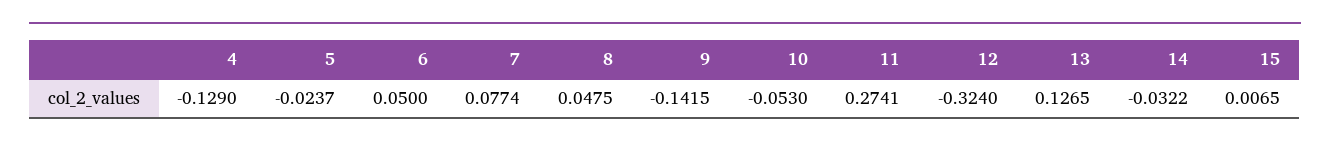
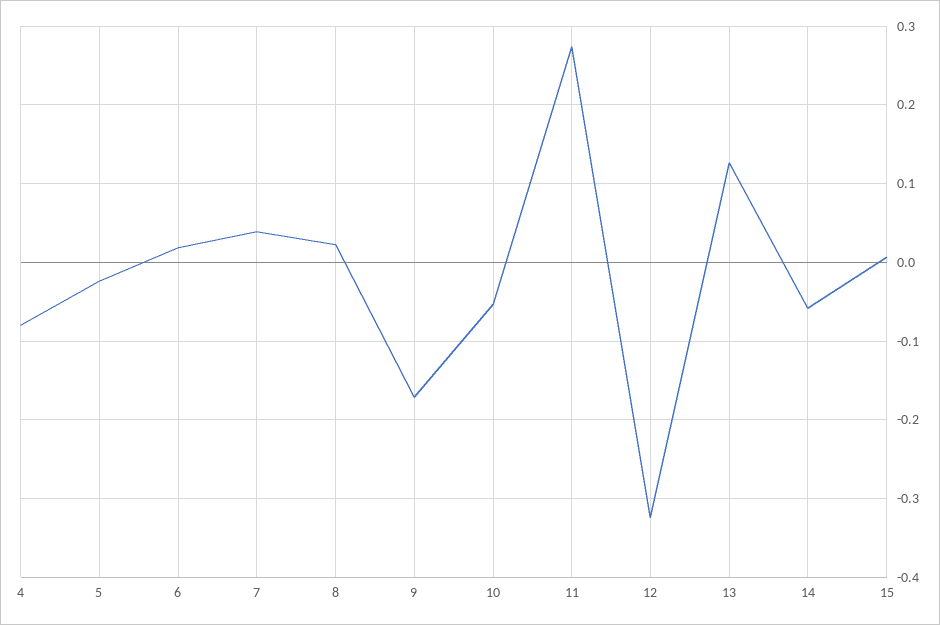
4: -0.129 -> -0.08
6: 0.05 -> 0.02
7: 0.0774 -> 0.04
8: 0.0475 -> 0.02
9: -0.1415 -> -0.17
14: -0.0322 -> -0.06

